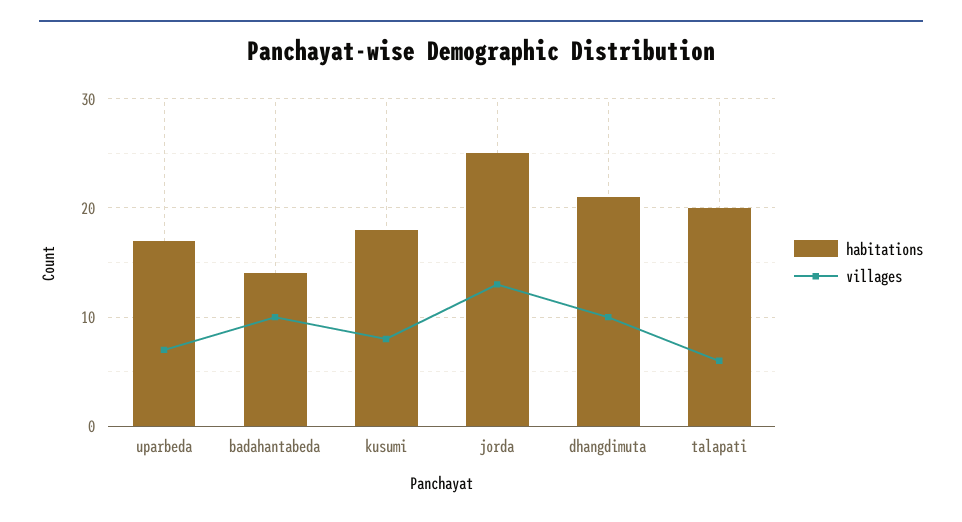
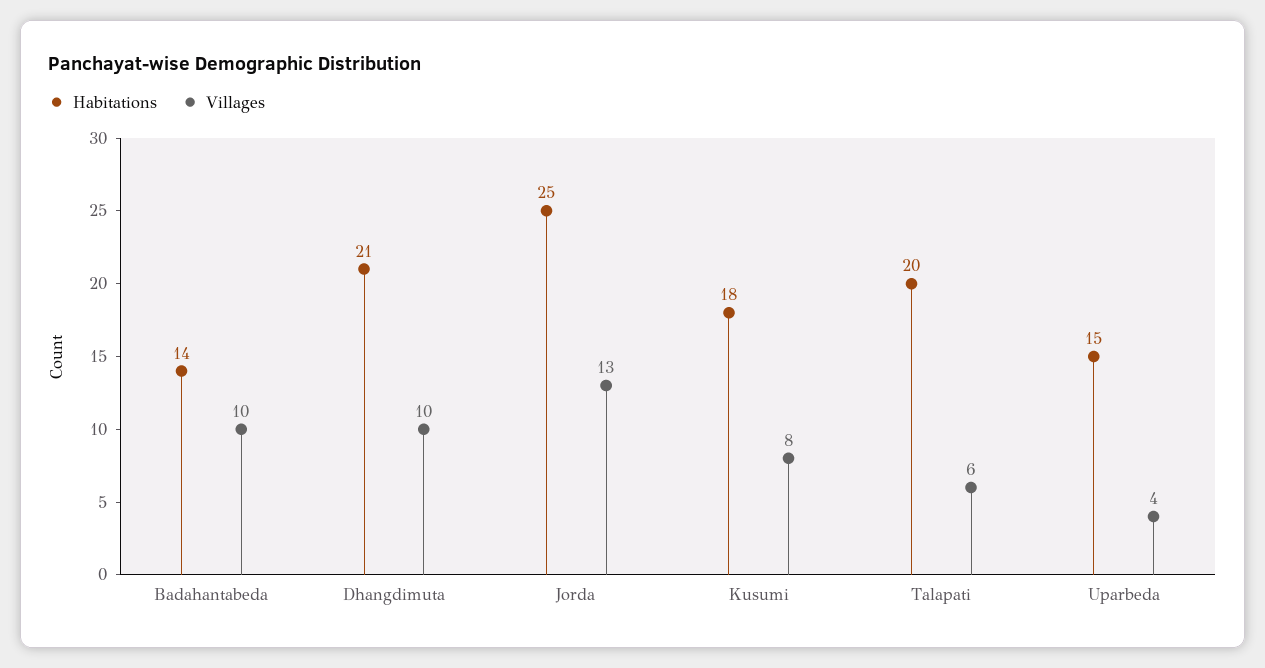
habitations, uparbeda: 17 -> 15
villages, uparbeda: 7 -> 4

